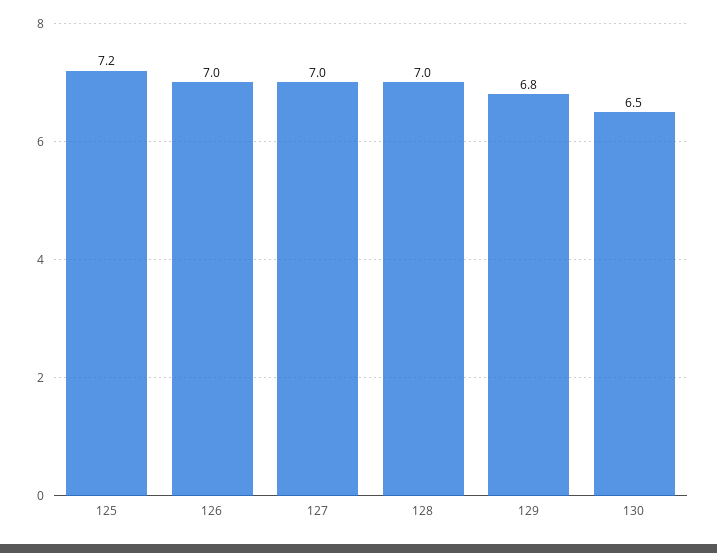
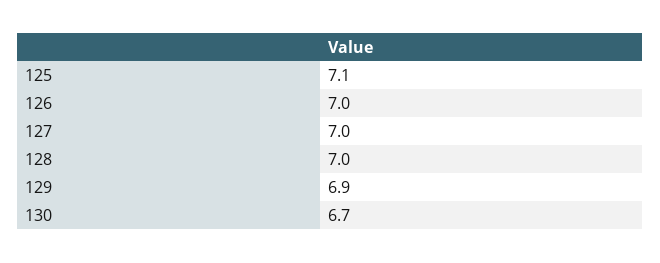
125: 7.2 -> 7.1
129: 6.8 -> 6.9
130: 6.5 -> 6.7

